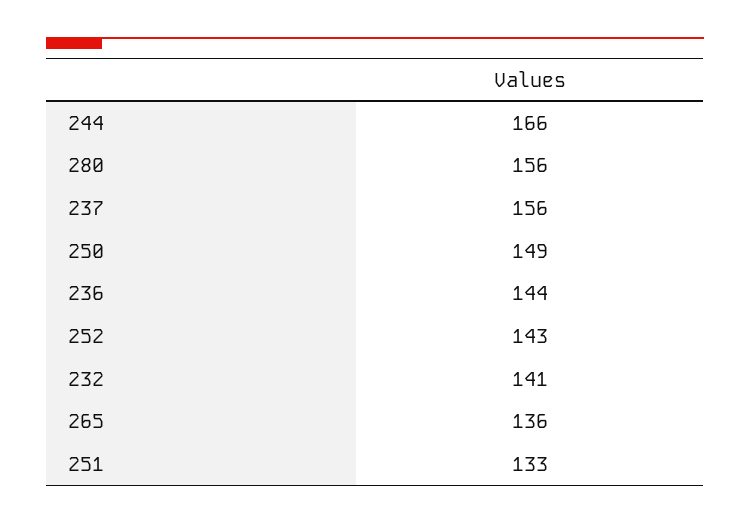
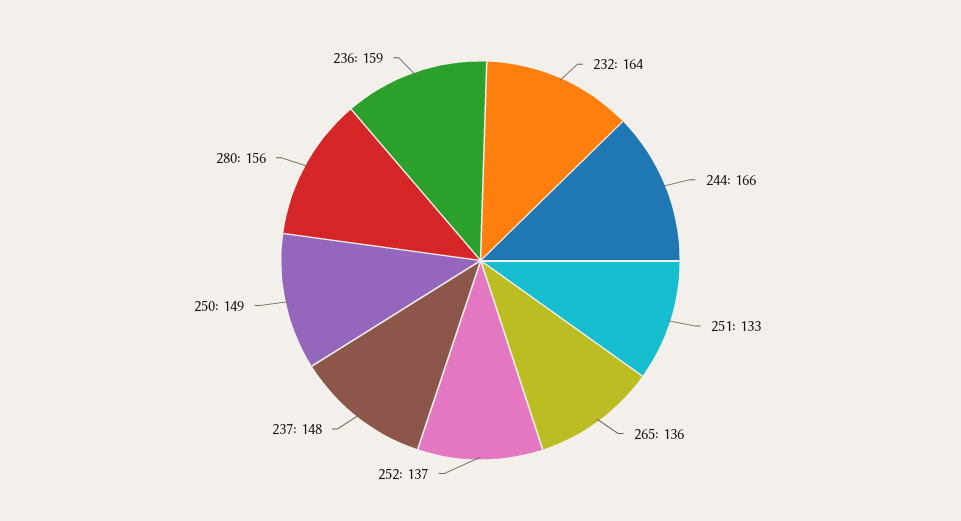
237: 156 -> 148
236: 144 -> 159
252: 143 -> 137
232: 141 -> 164

